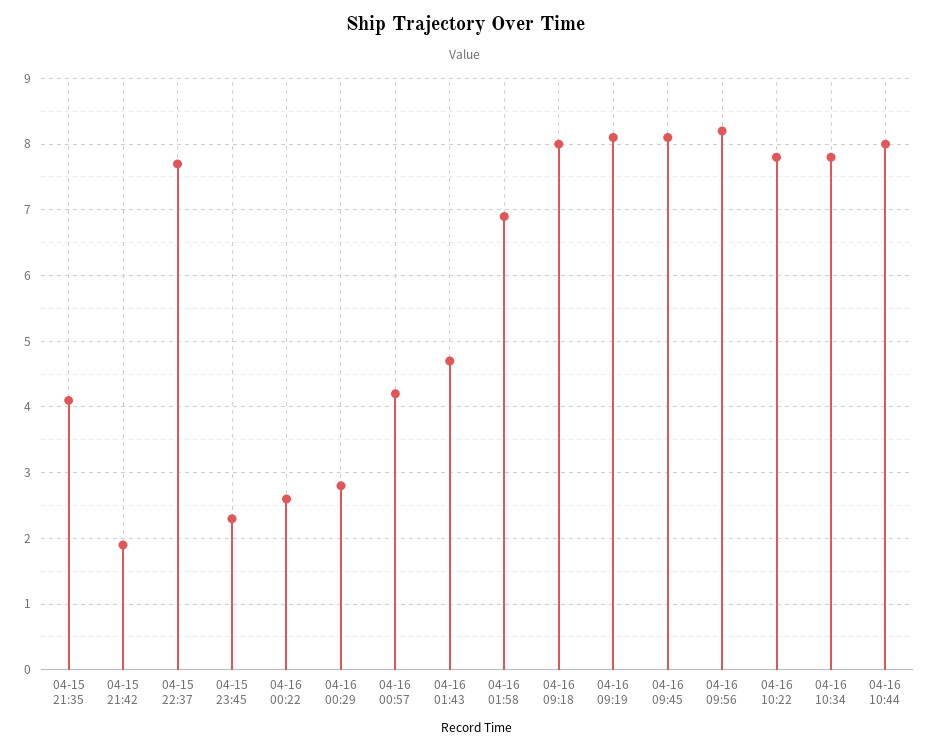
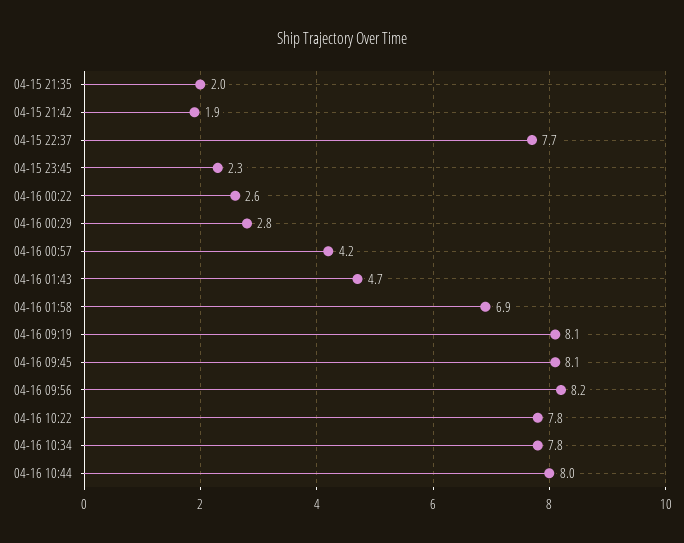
04-15 21:35: 4.1 -> 2
04-16 09:18: 8 -> none

